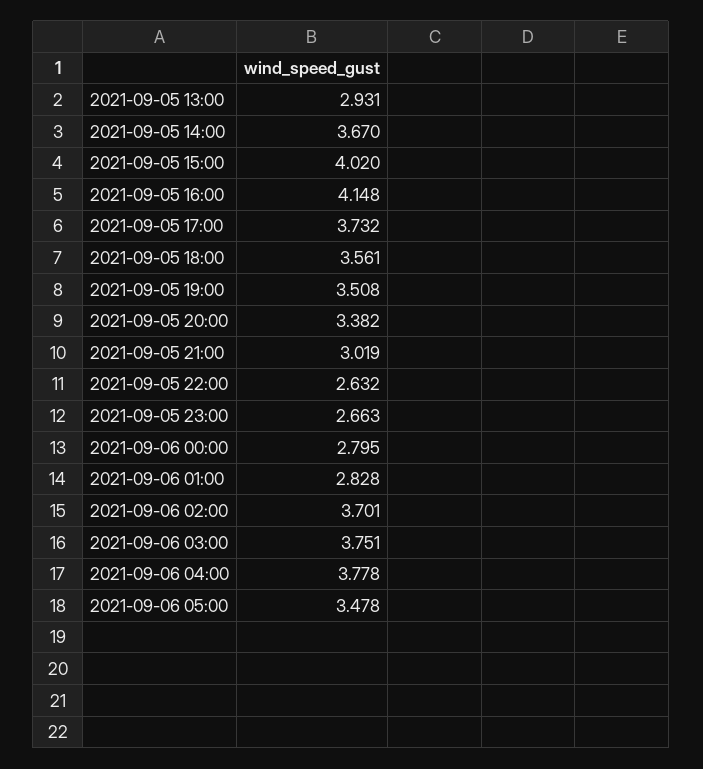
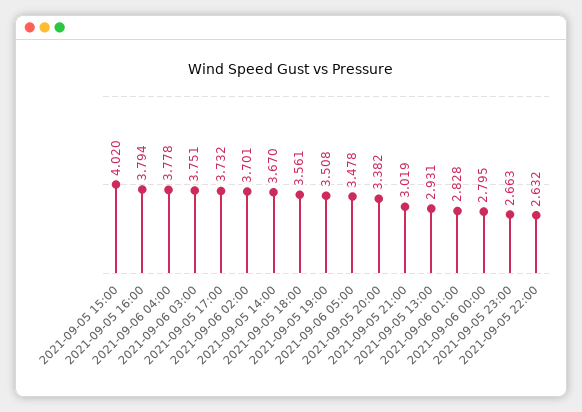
2021-09-05 16:00: 4.148 -> 3.794

